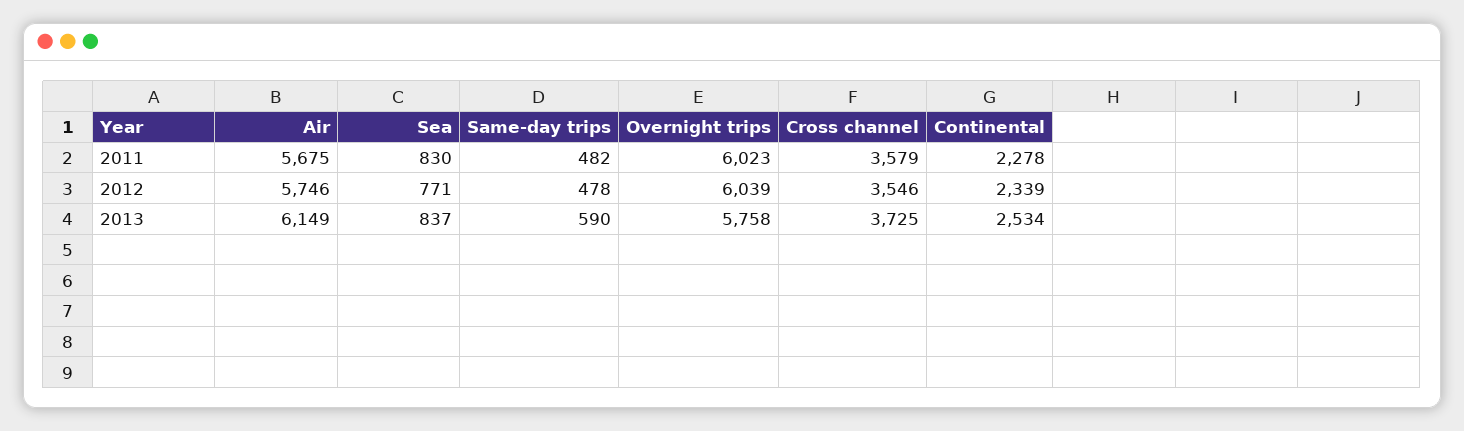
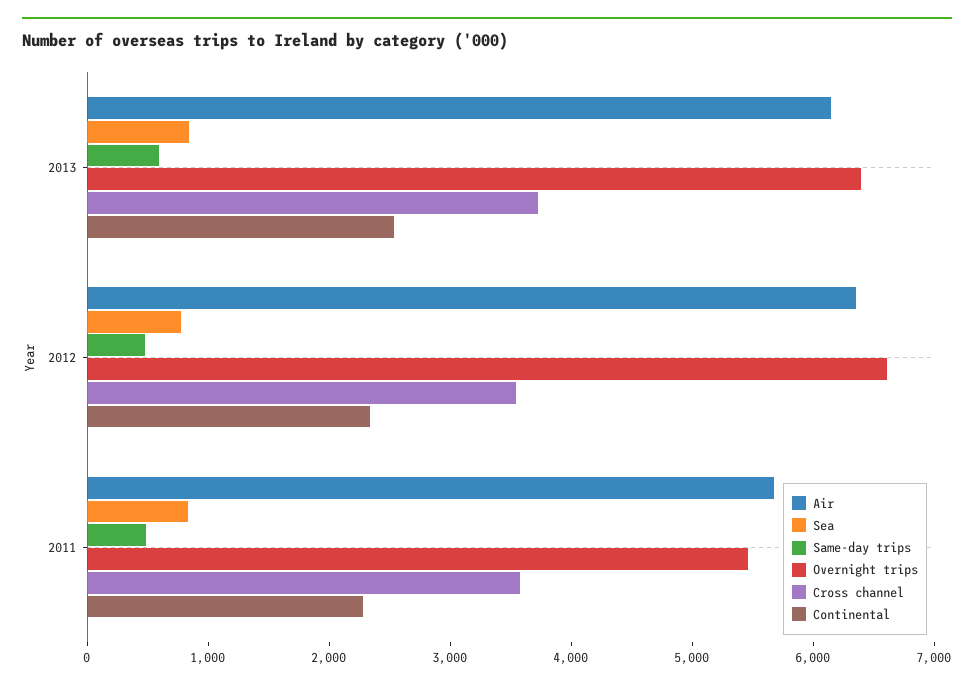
Overnight trips, 2011: 6023 -> 5400
Air, 2012: 5746 -> 6400
Overnight trips, 2012: 6039 -> 6600
Overnight trips, 2013: 5758 -> 6400

